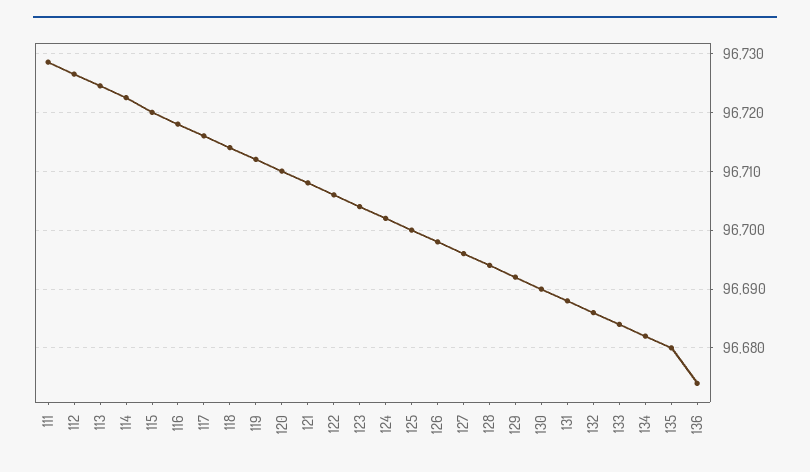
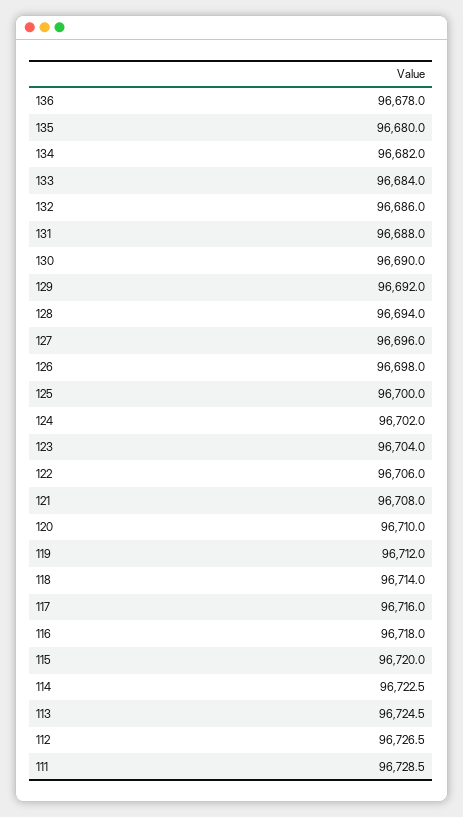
136: 96674 -> 96678

